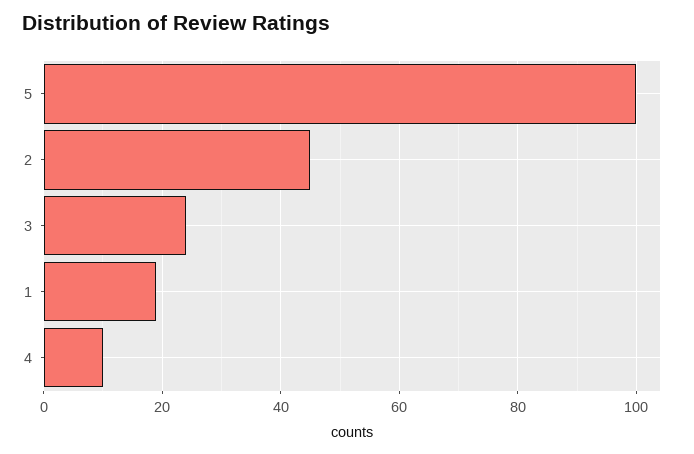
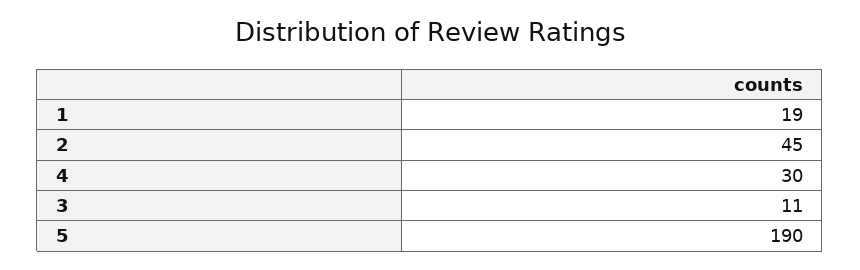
5: 100 -> 190
3: 25 -> 11
4: 10 -> 30

